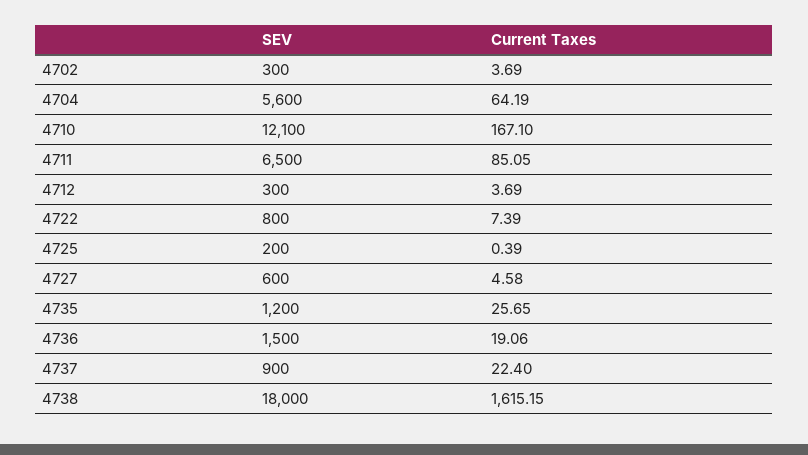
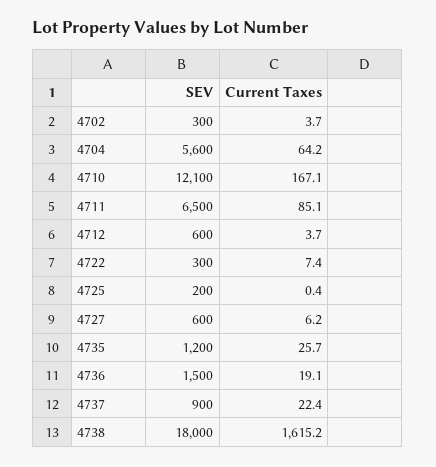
SEV, 4712: 300 -> 600
SEV, 4722: 800 -> 300
Current Taxes, 4727: 4.58 -> 6.2

